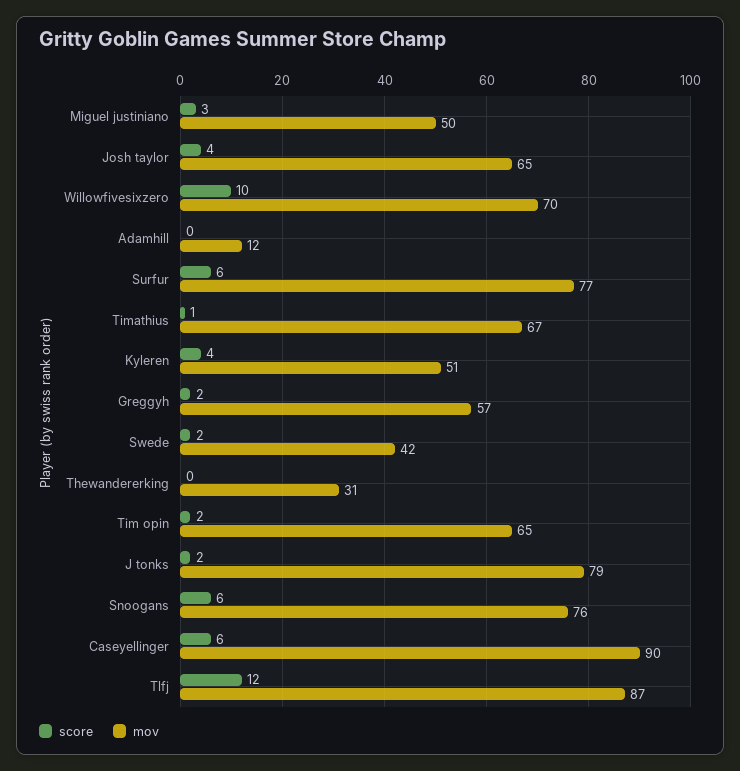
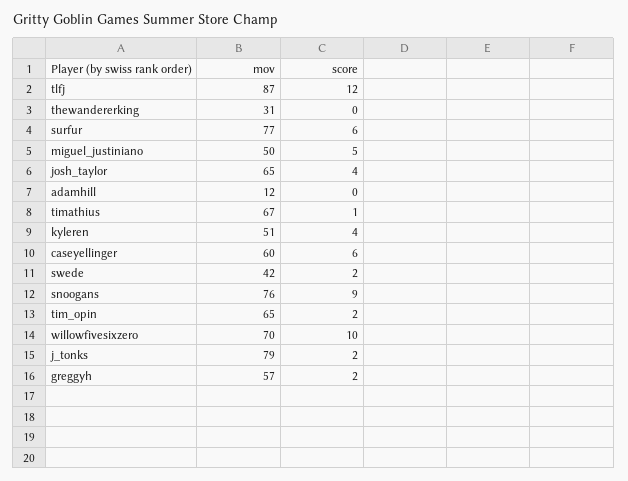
score, Miguel justiniano: 3 -> 5
score, Snoogans: 6 -> 9
mov, Caseyellinger: 90 -> 60

